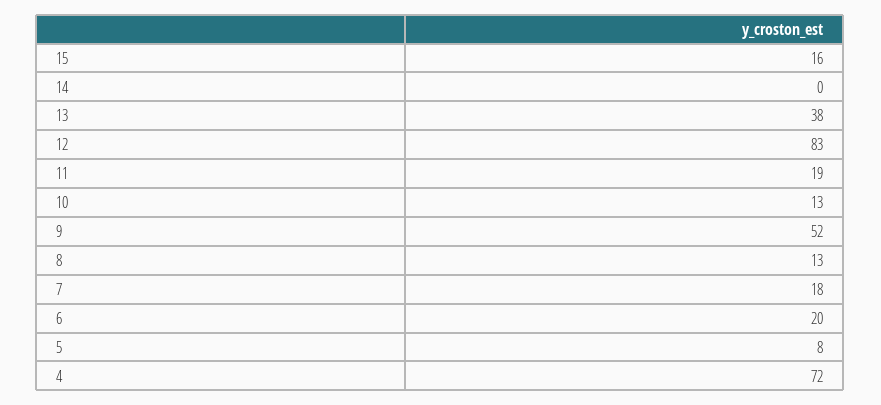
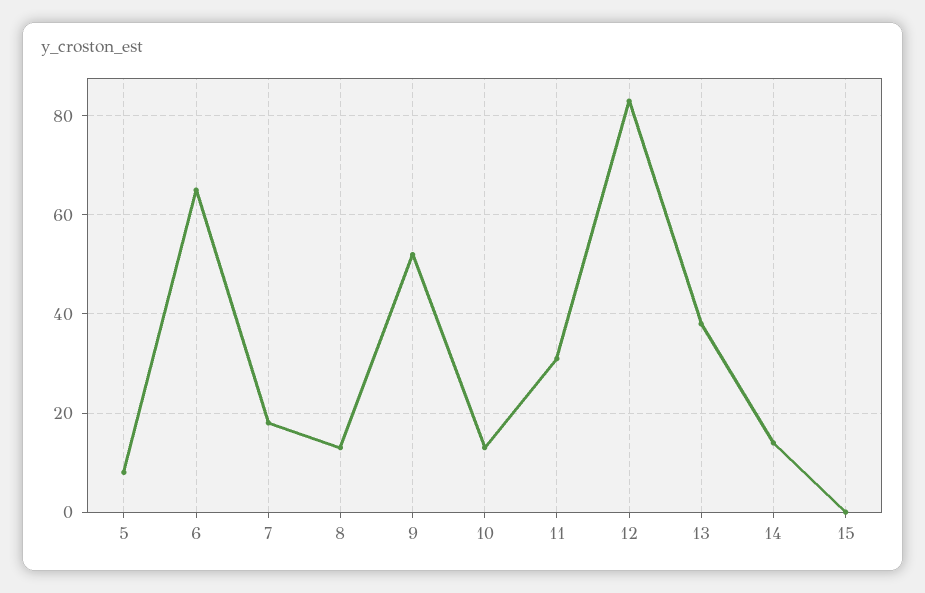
15: 16 -> 0
14: 0 -> 15
11: 19 -> 30
6: 20 -> 65
4: 72 -> none

